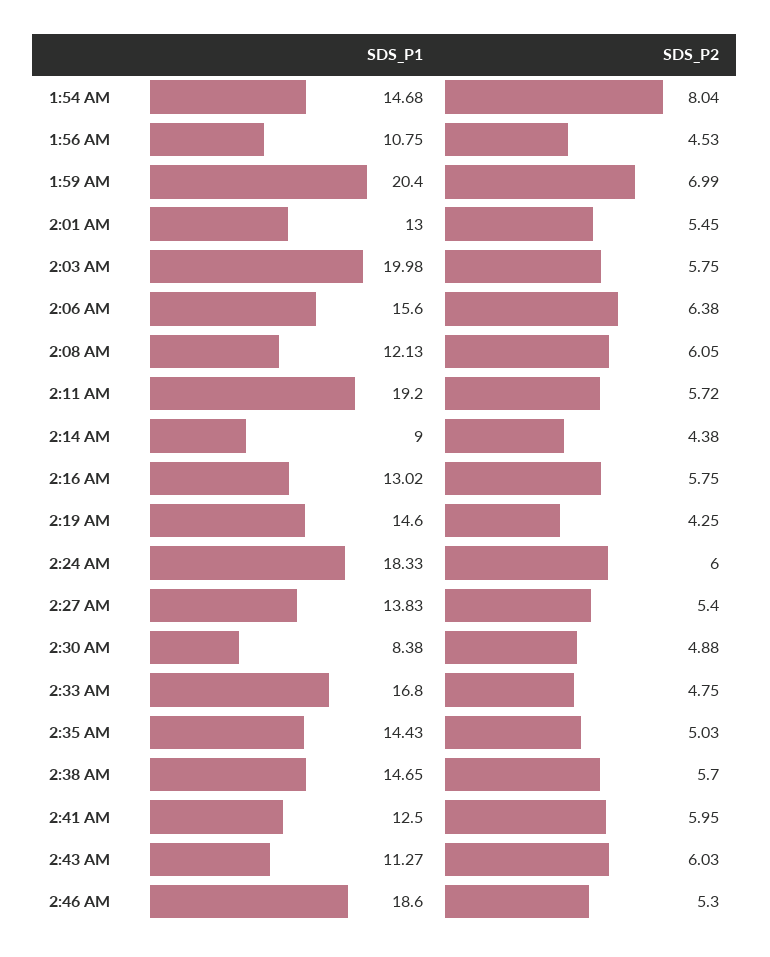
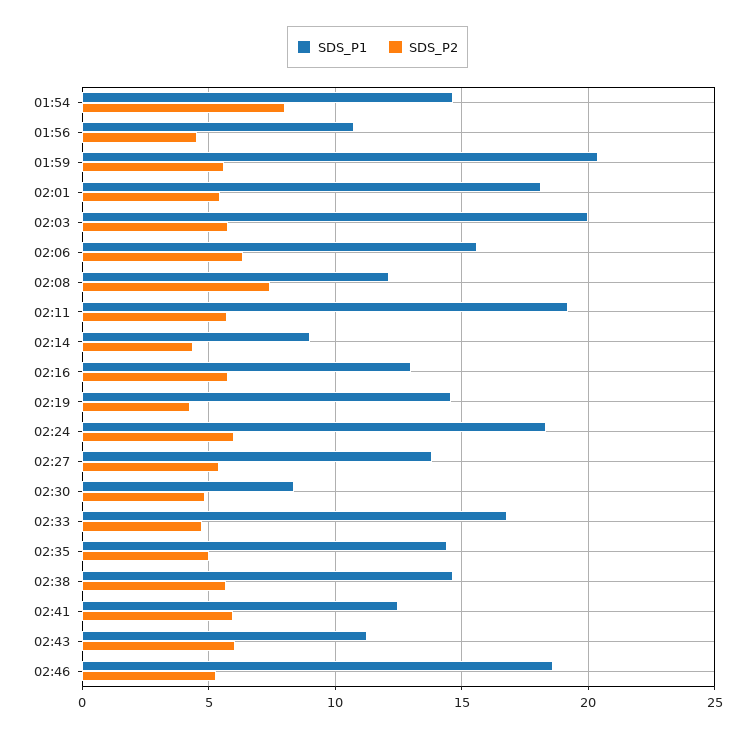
SDS_P2, 1:59 AM: 6.99 -> 5.5
SDS_P1, 2:01 AM: 13 -> 18
SDS_P2, 2:08 AM: 6.05 -> 7.5

